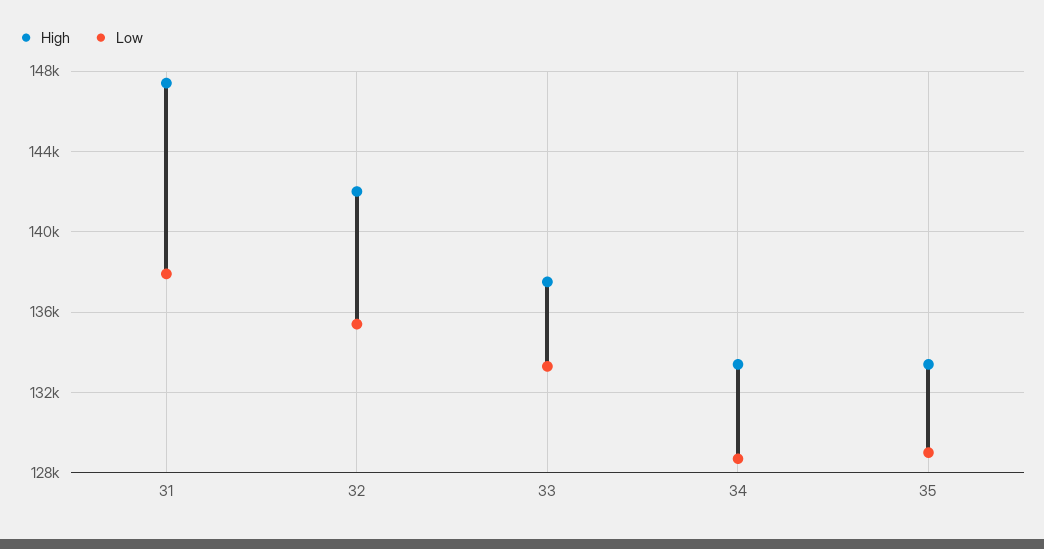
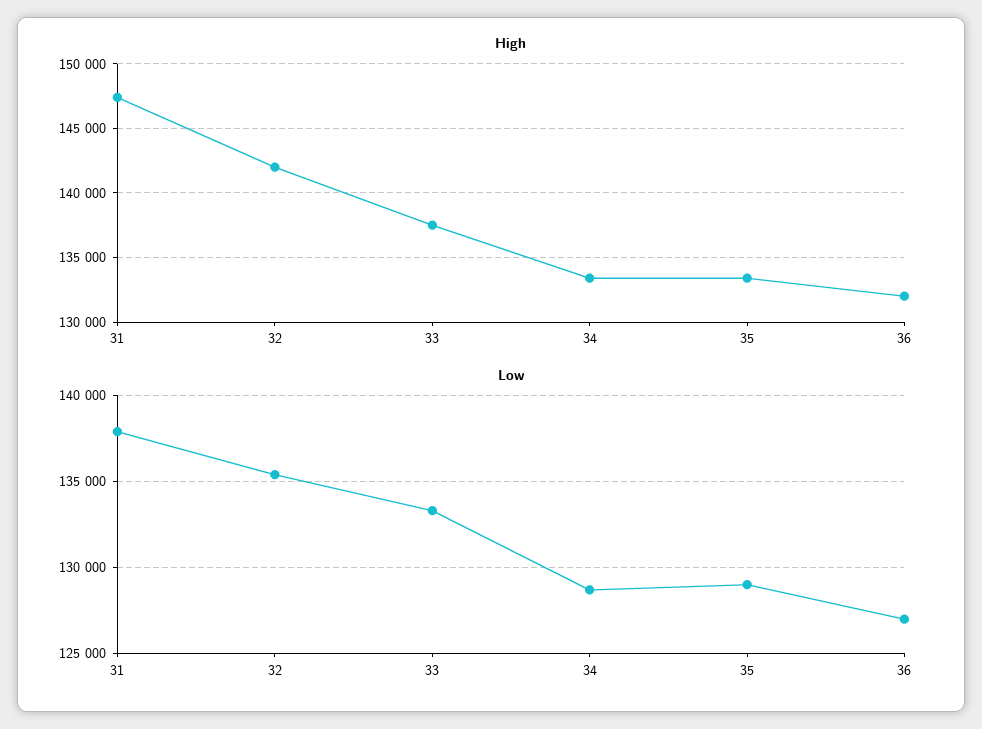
High, 36: none -> 132000
Low, 36: none -> 127000

